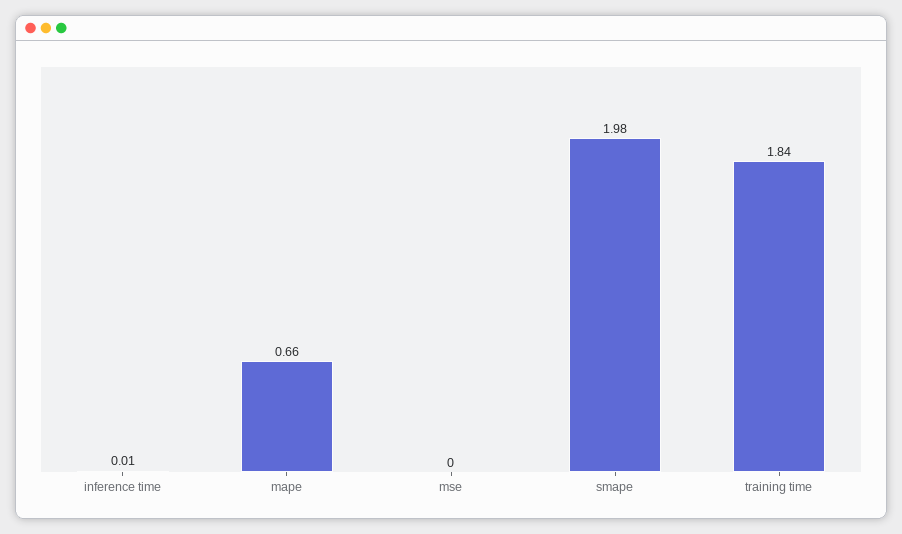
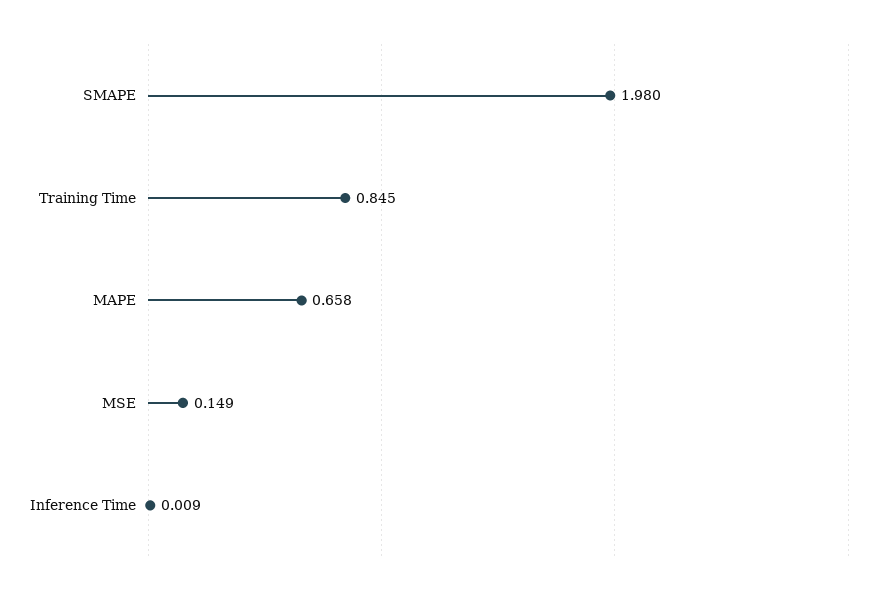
mse: 0 -> 0.149
training time: 1.84 -> 0.845

